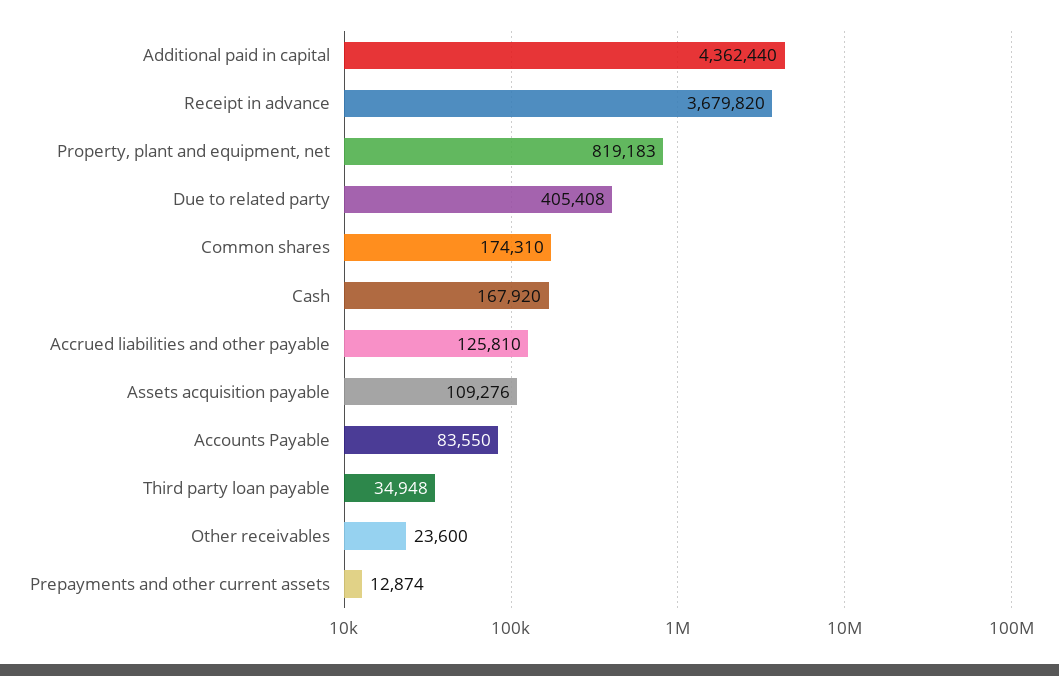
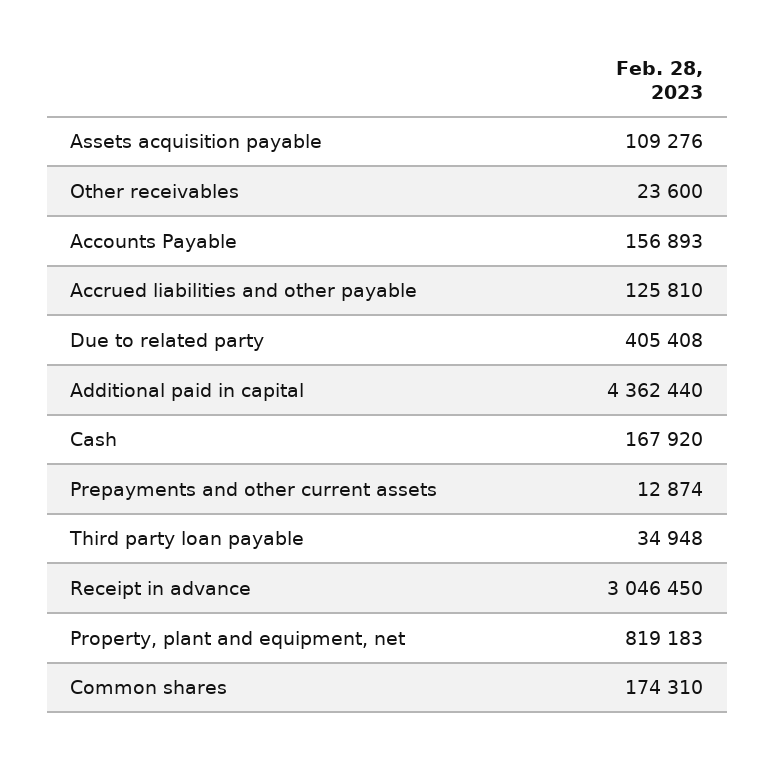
Receipt in advance: 3679820 -> 3046450
Accounts Payable: 83550 -> 156893

